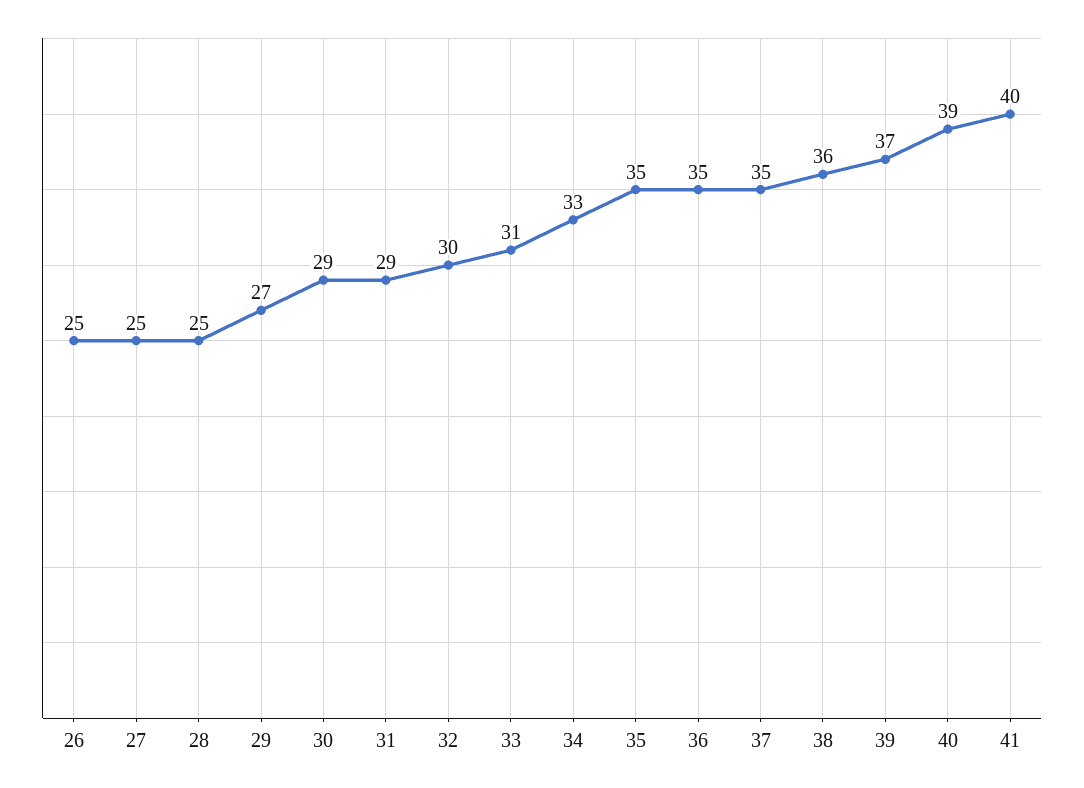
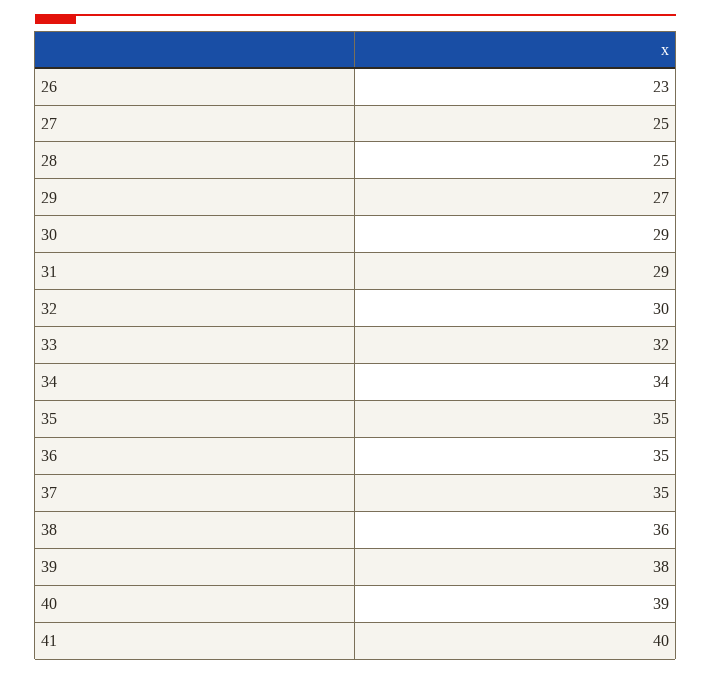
26: 25 -> 23
33: 31 -> 32
34: 33 -> 34
39: 37 -> 38

